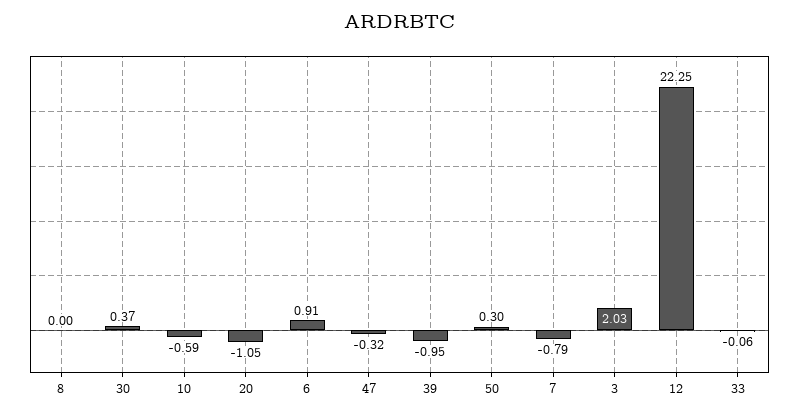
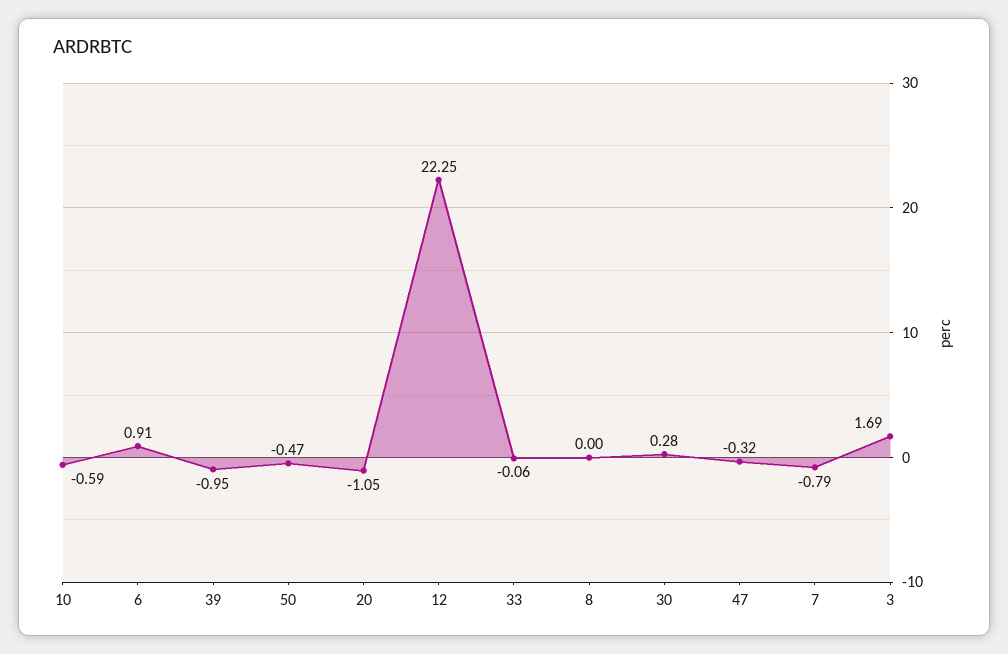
30: 0.37 -> 0.28
50: 0.3 -> -0.47
3: 2.03 -> 1.69

